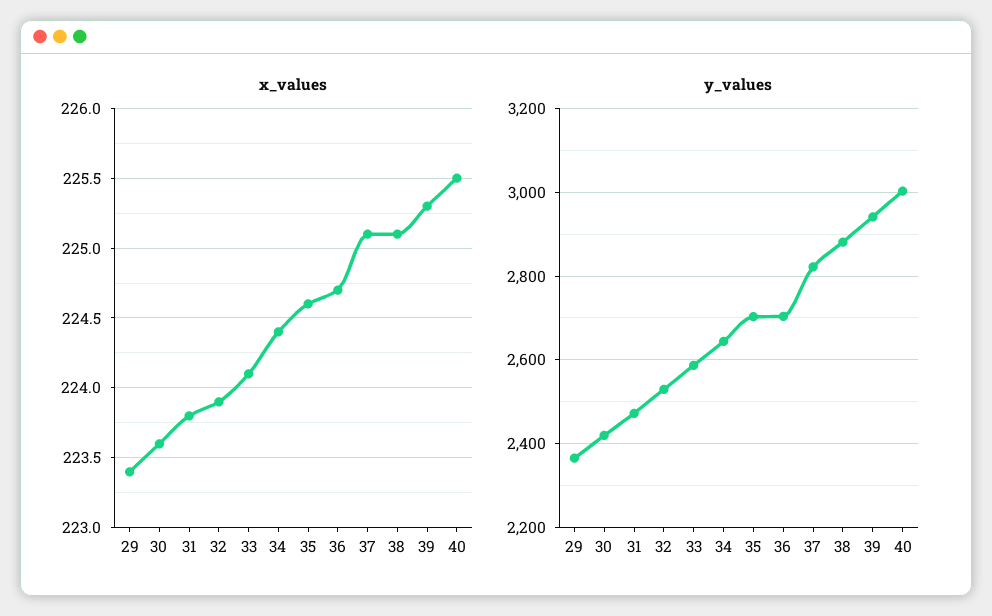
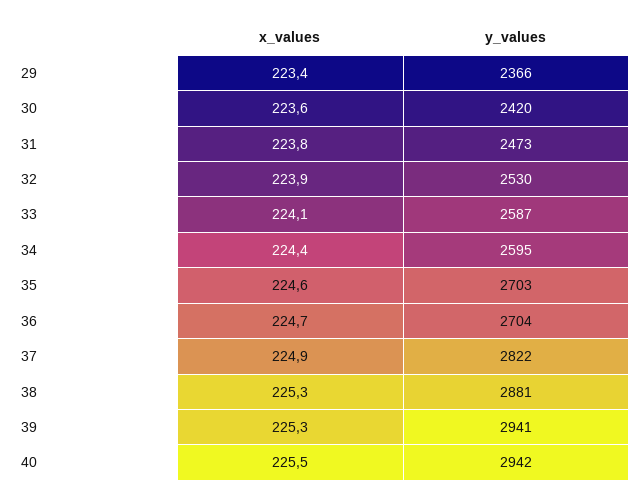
x_values, 37: 225.1 -> 224.9
x_values, 38: 225.1 -> 225.3
y_values, 34: 2640 -> 2595
y_values, 40: 3000 -> 2942

